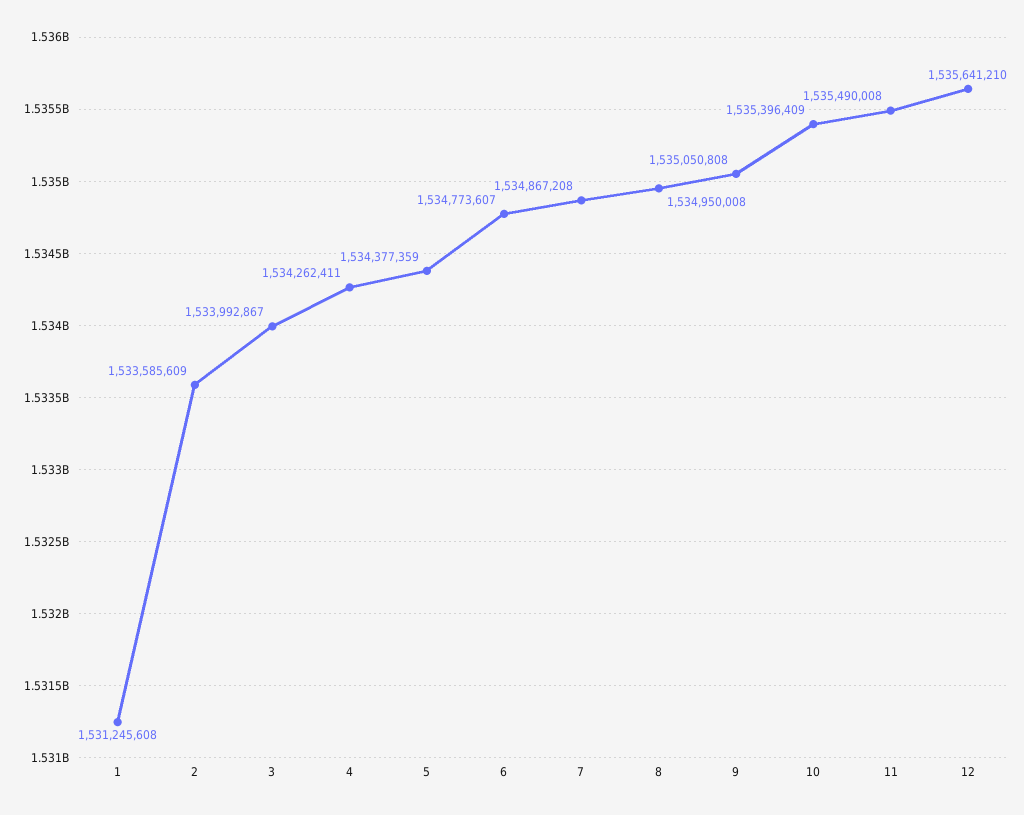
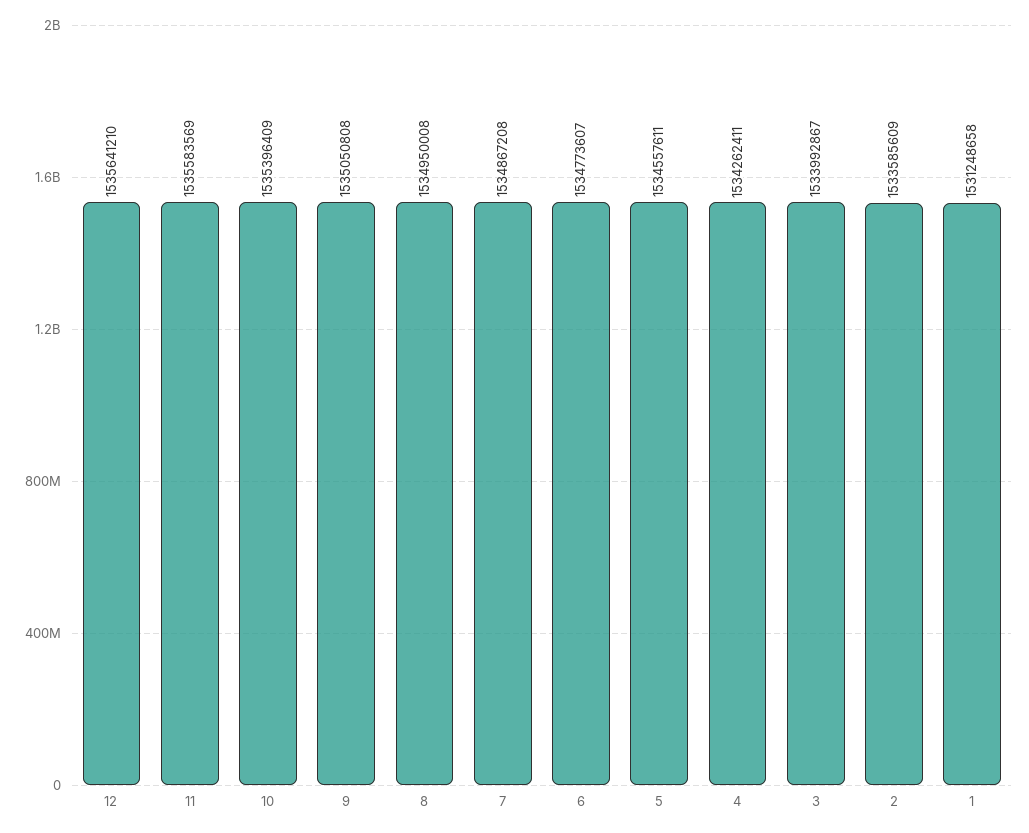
1: 1531245608 -> 1531248658
5: 1534377359 -> 1534557611
11: 1535490008 -> 1535583569

